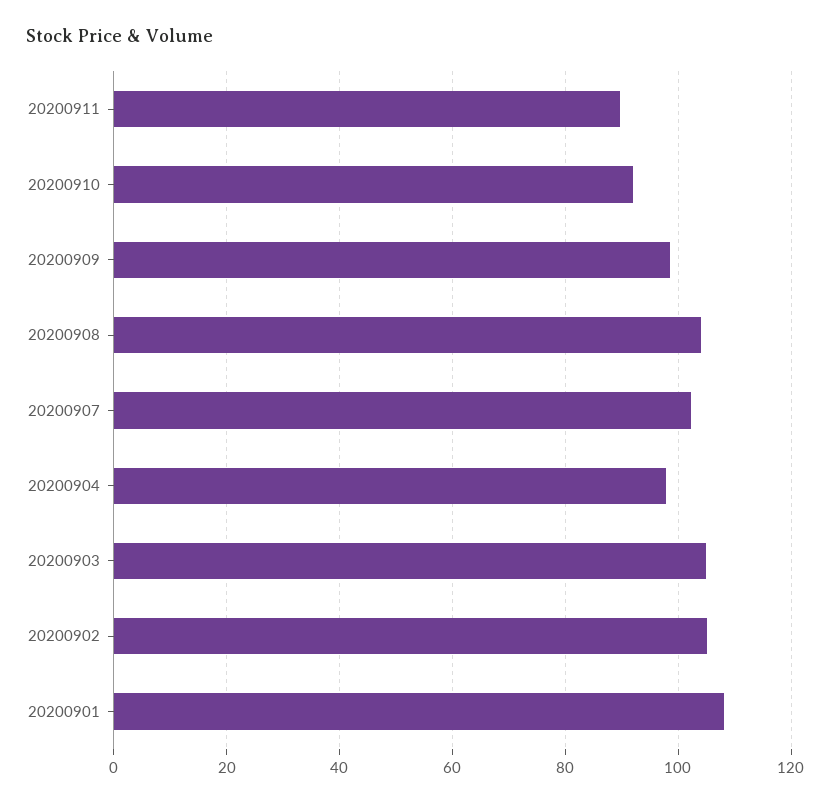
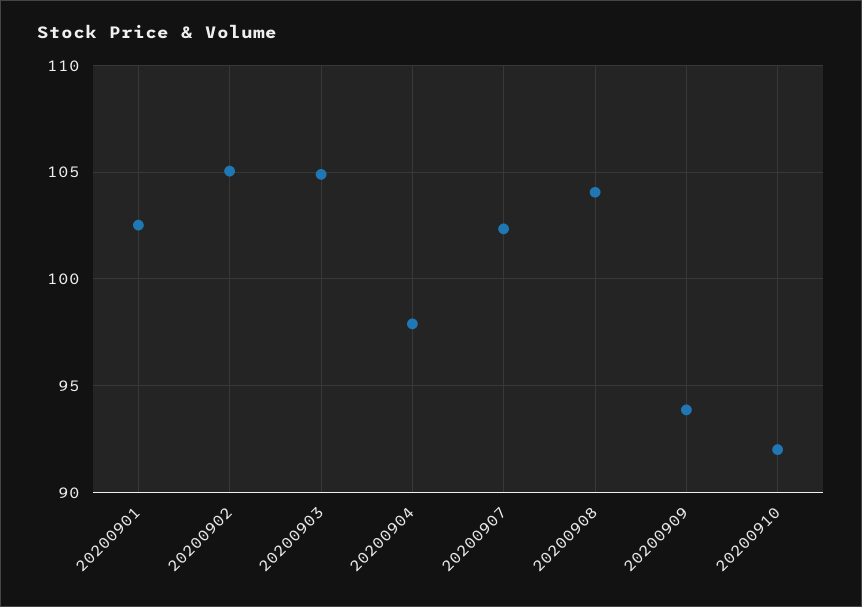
20200911: 90 -> none
20200909: 98 -> 94
20200901: 108 -> 102.5

